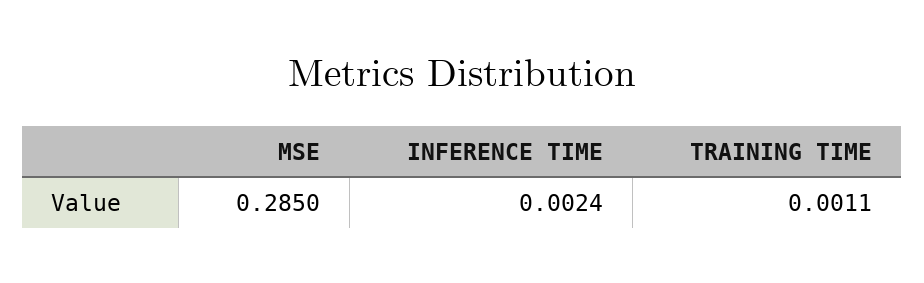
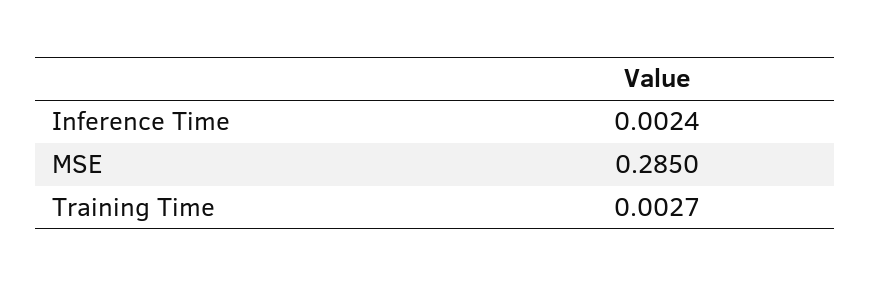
TRAINING TIME: 0.0011 -> 0.0027

